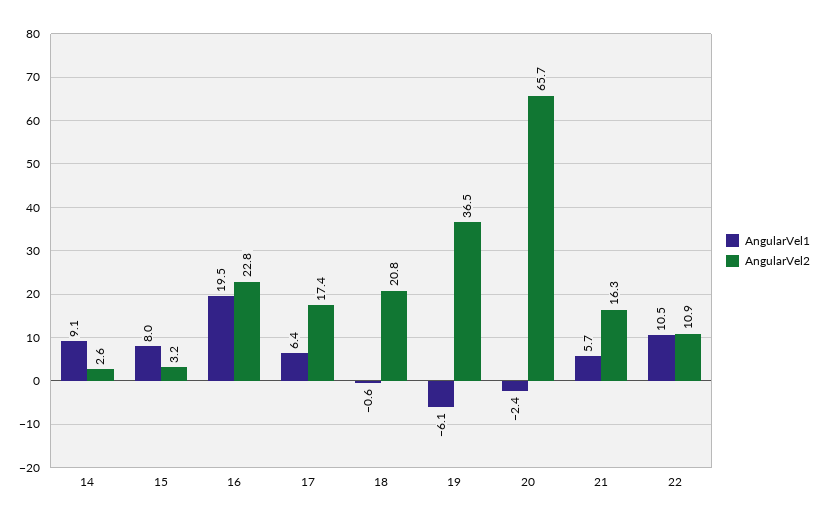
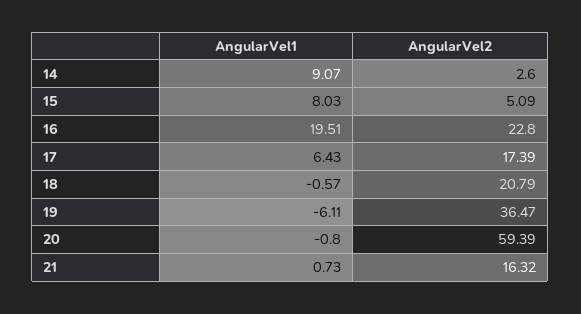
AngularVel2, 15: 3.2 -> 5.09
AngularVel1, 20: -2.4 -> -0.8
AngularVel2, 20: 65.7 -> 59.39
AngularVel1, 21: 5.7 -> 0.73
AngularVel1, 22: 10.5 -> none
AngularVel2, 22: 10.9 -> none

